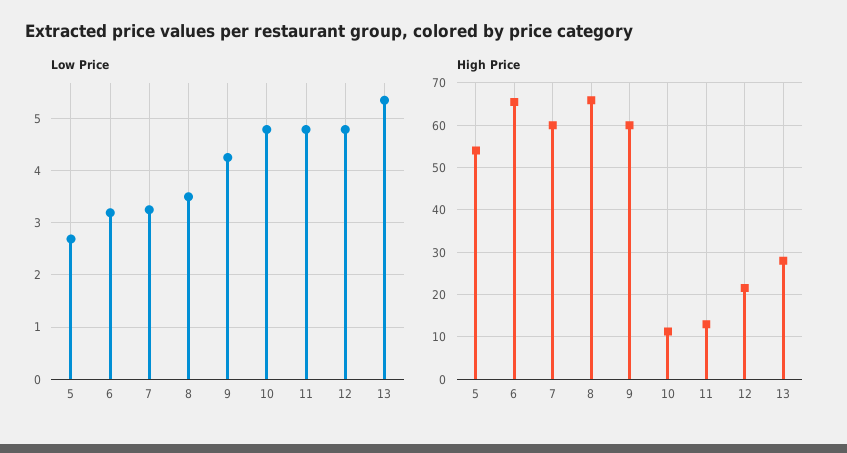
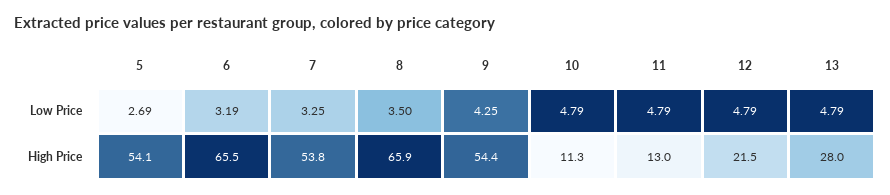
Low Price, 13: 5.4 -> 4.79
High Price, 7: 60 -> 53.8
High Price, 9: 60 -> 54.4

